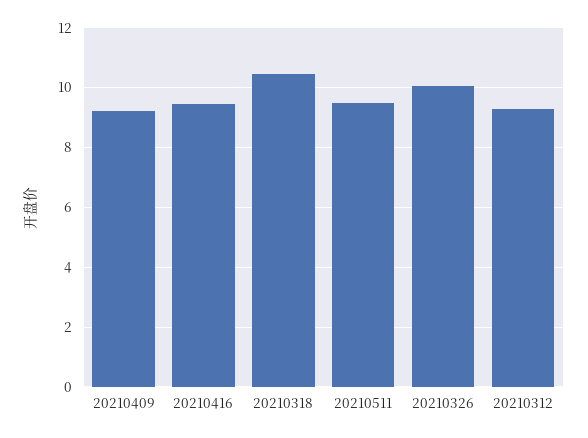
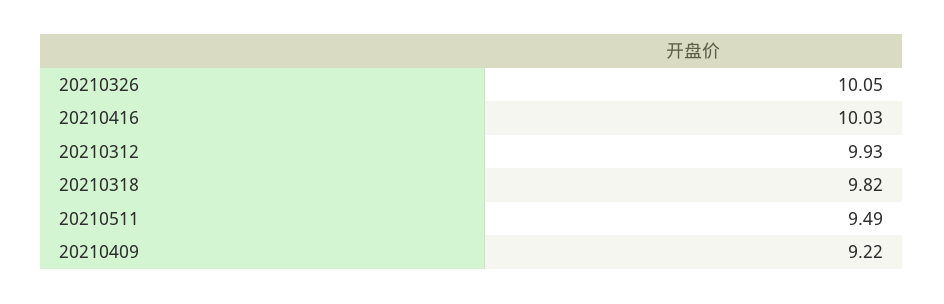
20210416: 9.5 -> 10.03
20210318: 10.5 -> 9.82
20210312: 9.25 -> 9.93

